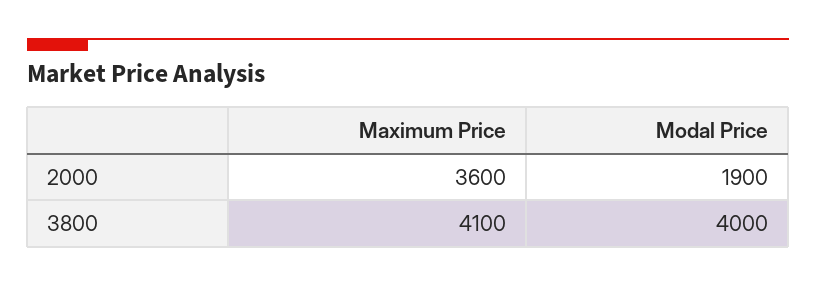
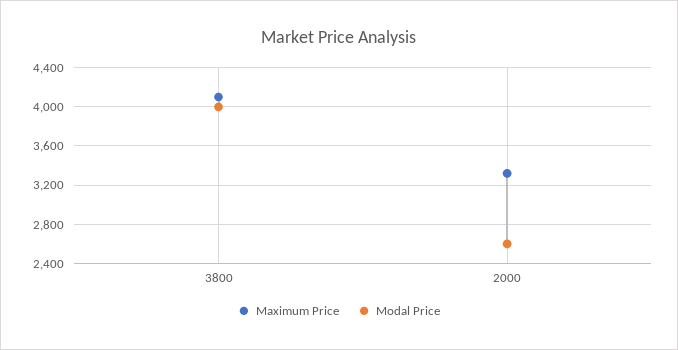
Maximum Price, 2000: 3600 -> 3300
Modal Price, 2000: 1900 -> 2600

